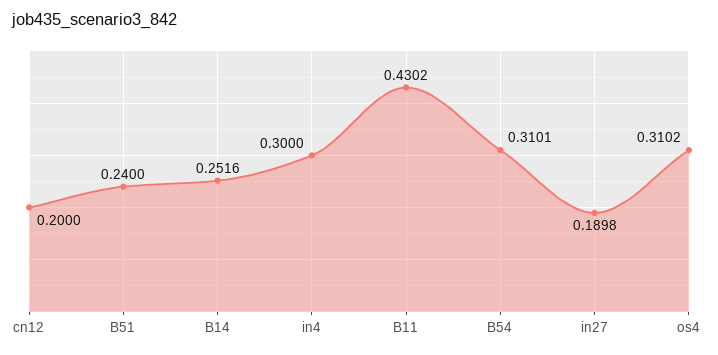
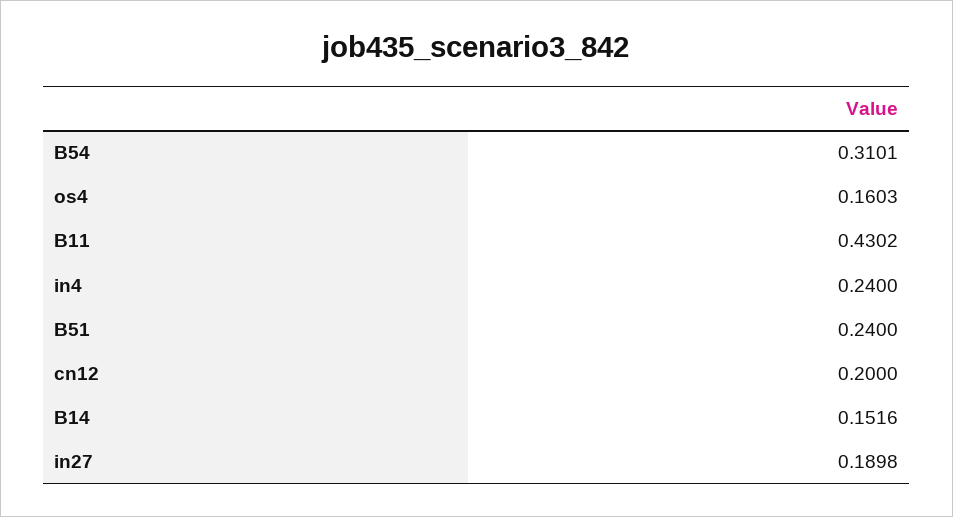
B14: 0.2516 -> 0.1516
in4: 0.3 -> 0.24
os4: 0.3102 -> 0.1603

